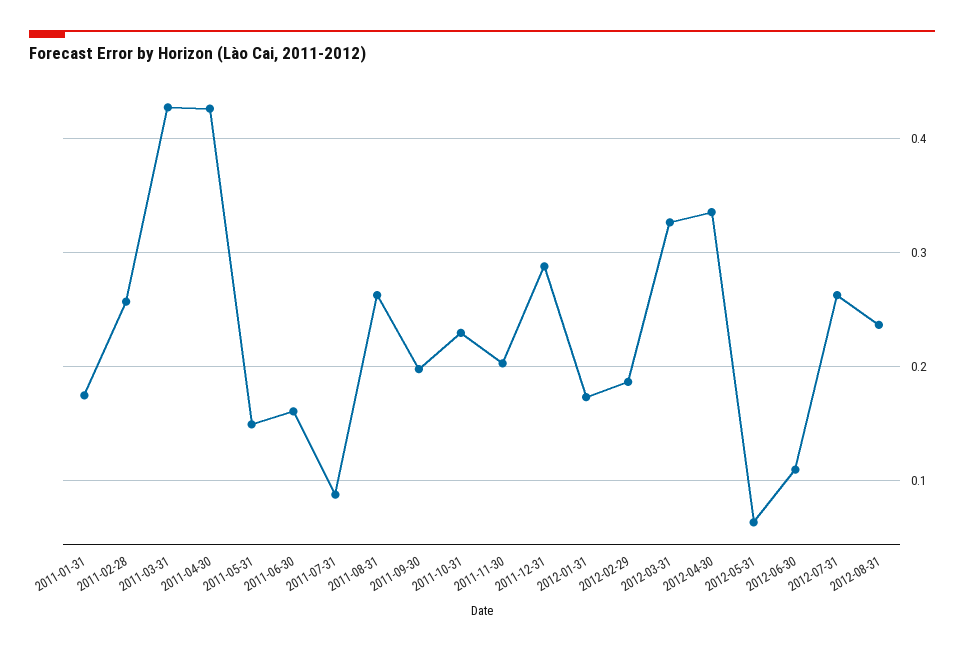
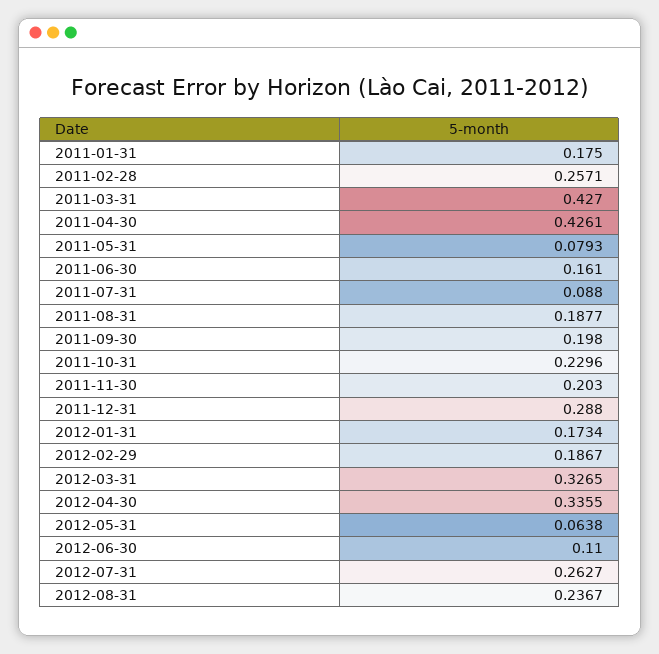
2011-05-31: 0.15 -> 0.0793
2011-08-31: 0.26 -> 0.1877

